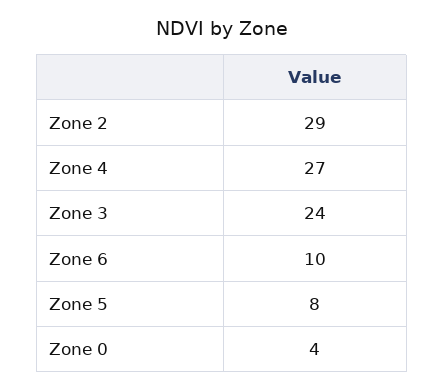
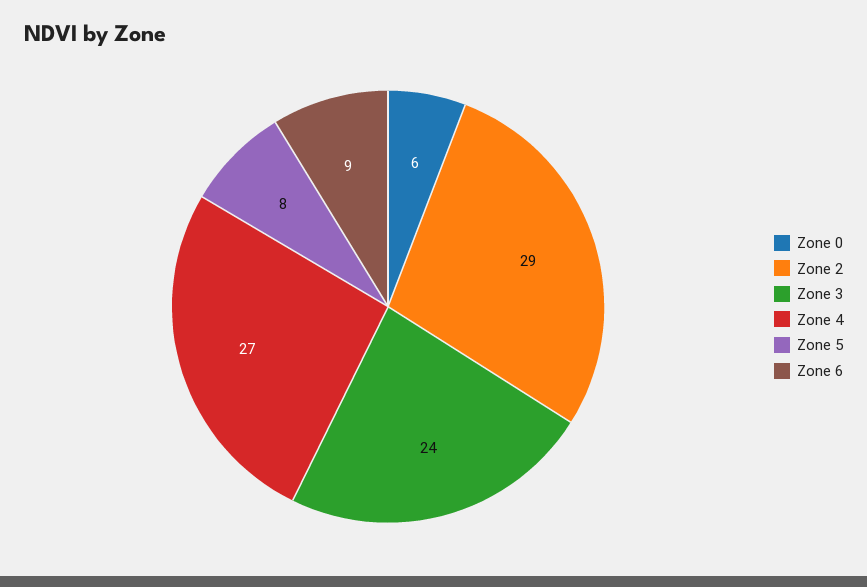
Zone 6: 10 -> 9
Zone 0: 4 -> 6

